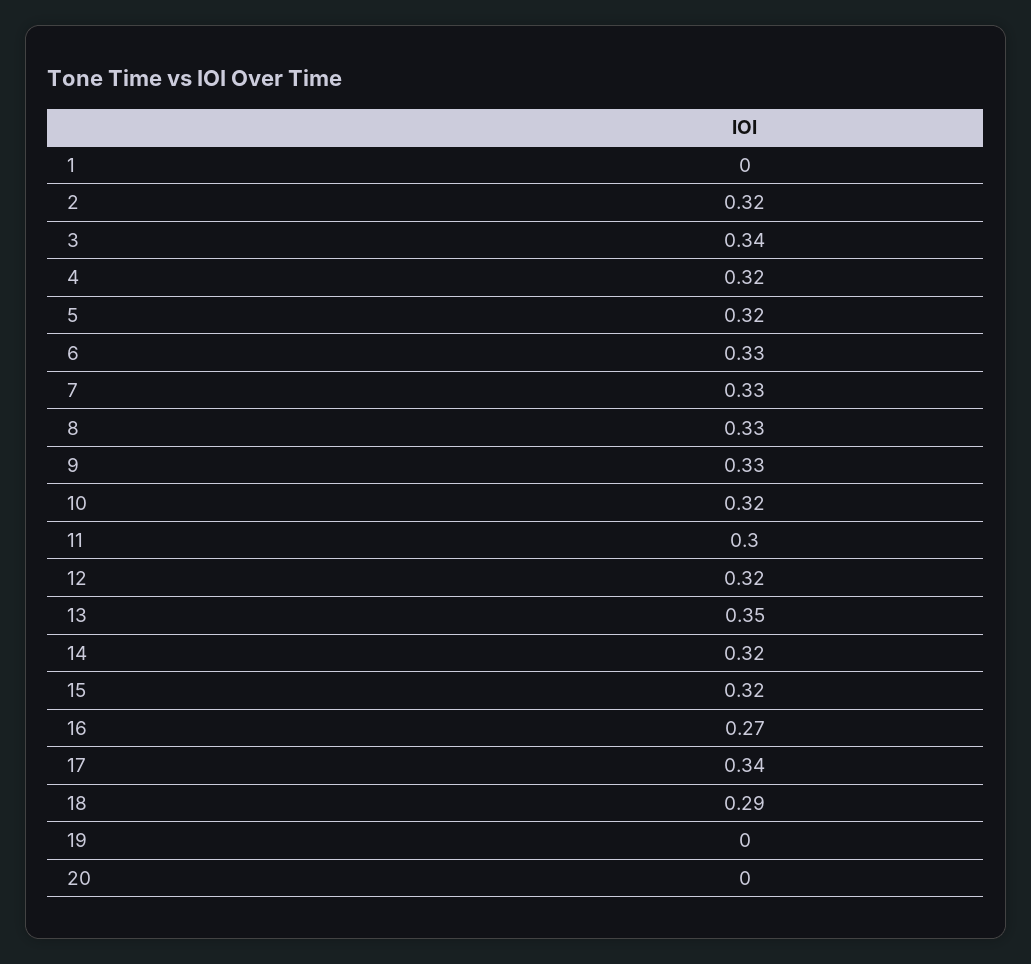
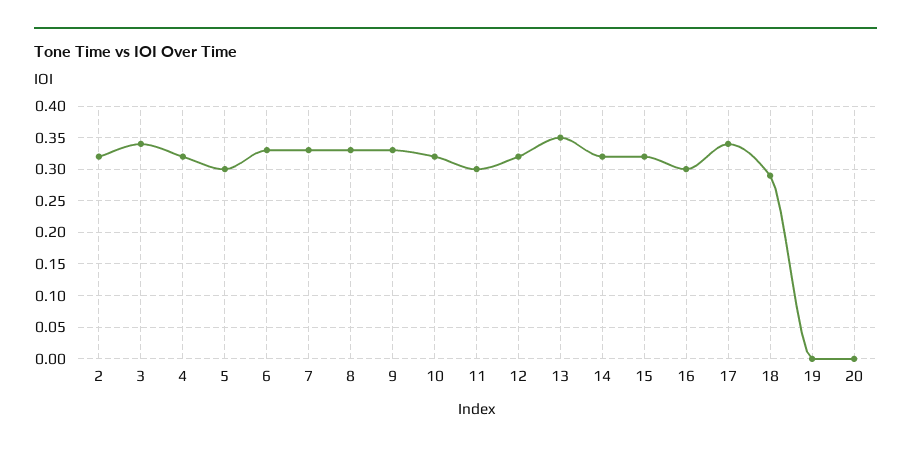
1: 0 -> none
5: 0.32 -> 0.3
16: 0.27 -> 0.3

